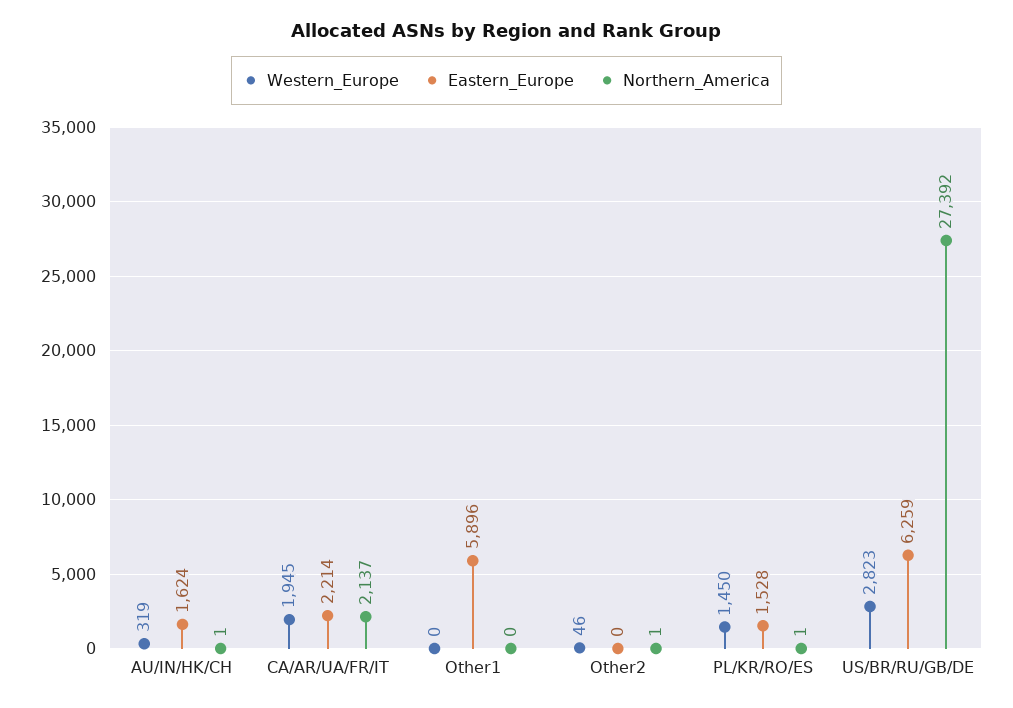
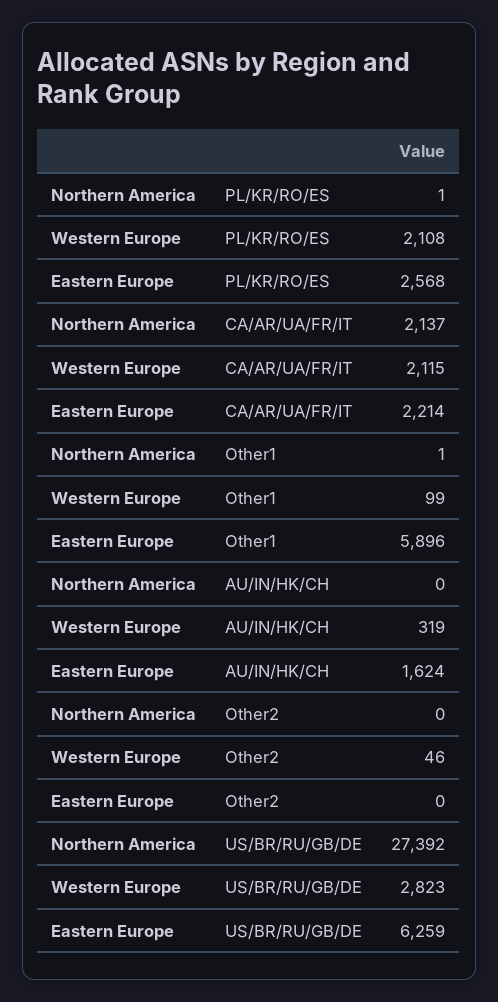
Northern_America, AU/IN/HK/CH: 1 -> 0
Western_Europe, CA/AR/UA/FR/IT: 1945 -> 2115
Western_Europe, Other1: 0 -> 99
Northern_America, Other1: 0 -> 1
Northern_America, Other2: 1 -> 0
Western_Europe, PL/KR/RO/ES: 1450 -> 2108
Eastern_Europe, PL/KR/RO/ES: 1528 -> 2568

